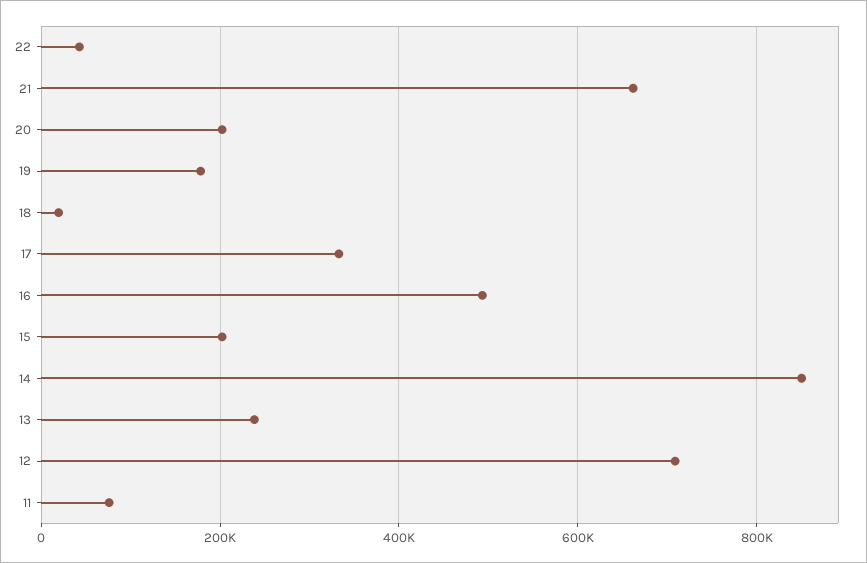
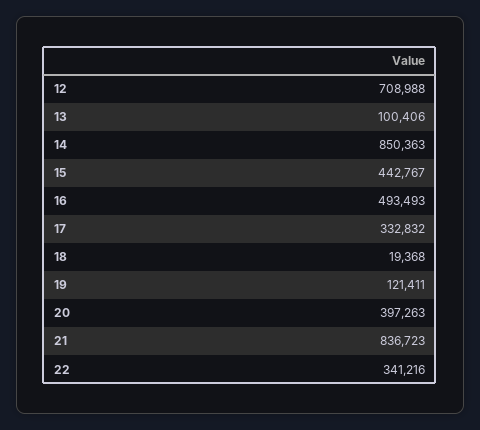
22: 40000 -> 341216
21: 660000 -> 836723
20: 200000 -> 397263
19: 180000 -> 121411
15: 200000 -> 442767
13: 240000 -> 100406
11: 80000 -> none

